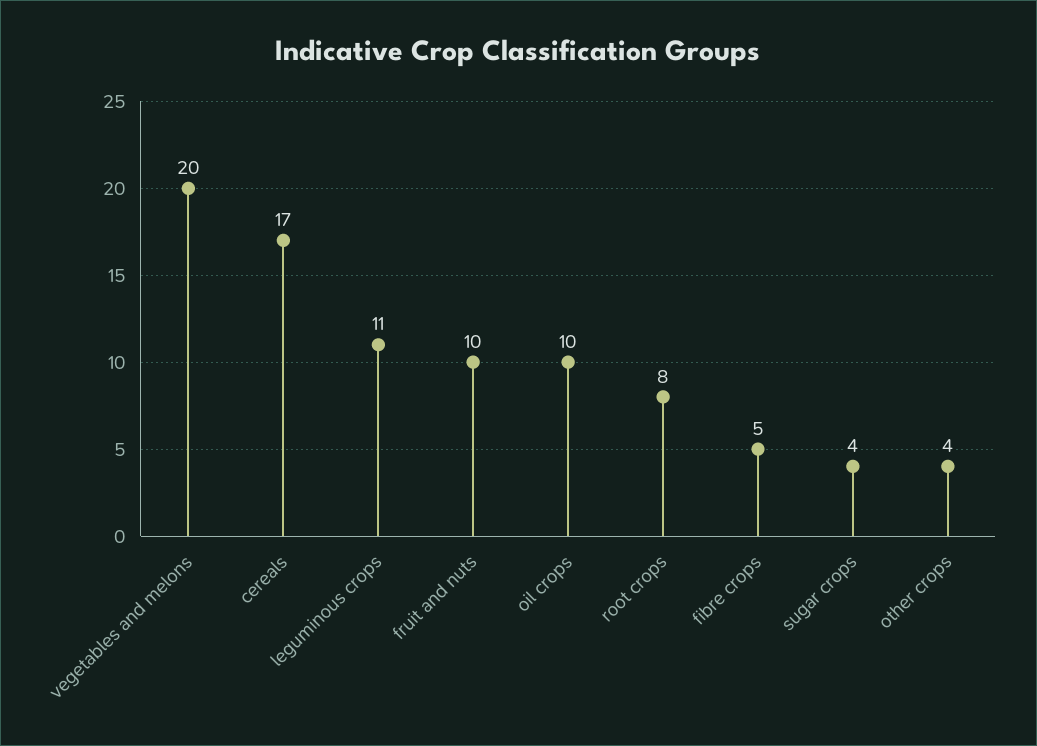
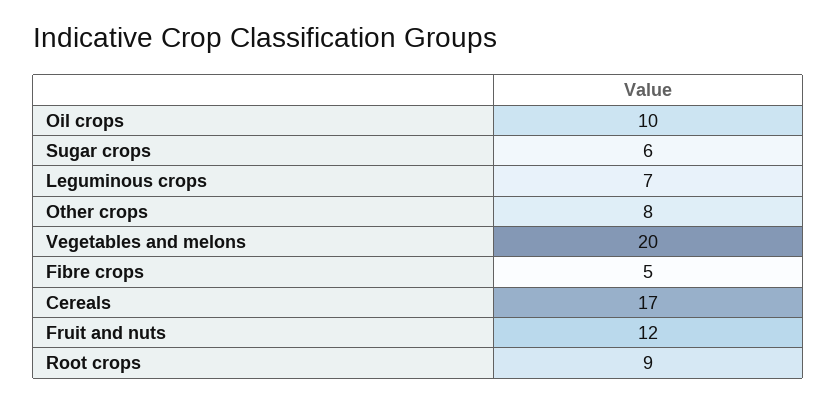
leguminous crops: 11 -> 7
fruit and nuts: 10 -> 12
root crops: 8 -> 9
sugar crops: 4 -> 6
other crops: 4 -> 8

